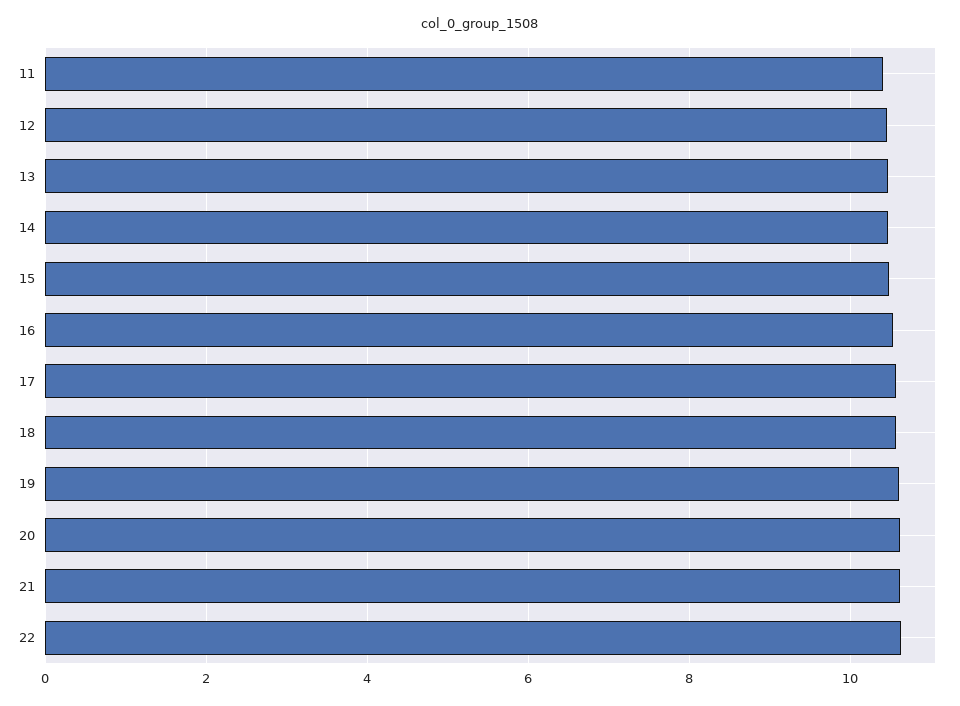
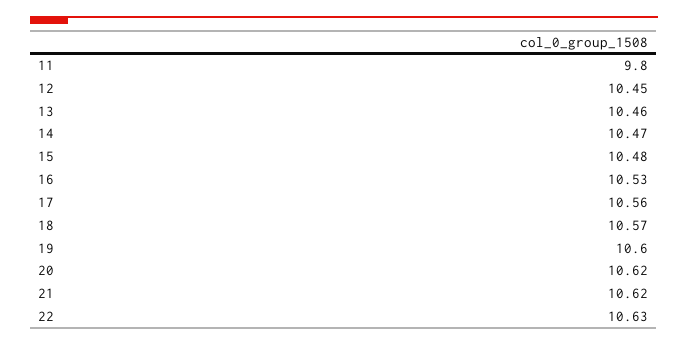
11: 10.4 -> 9.8

